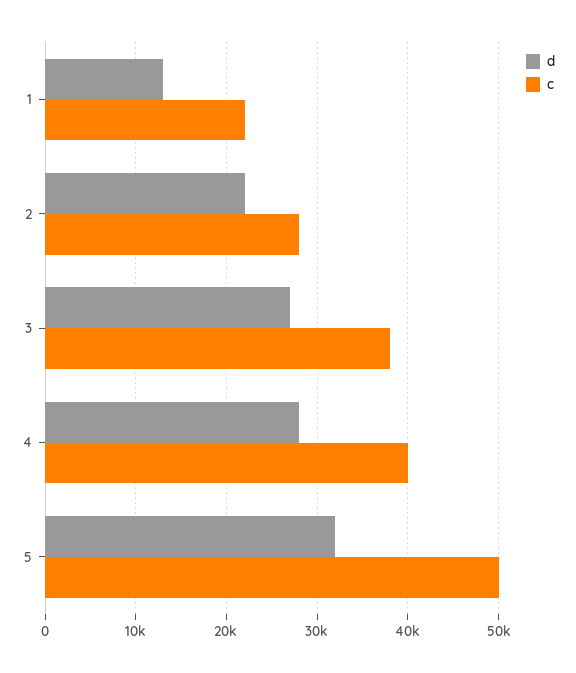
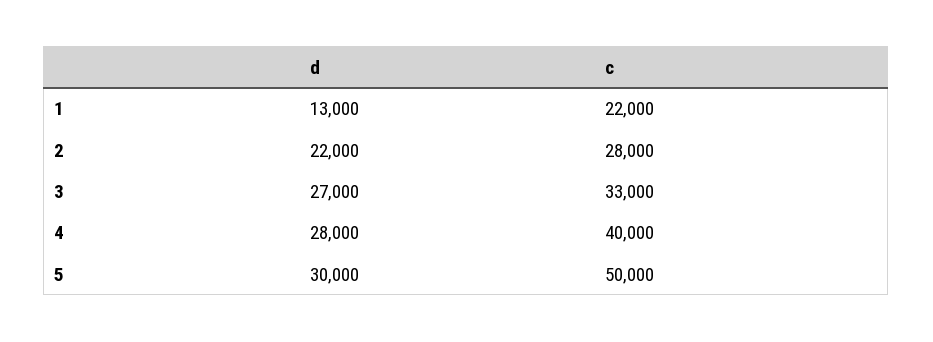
c, 3: 38000 -> 33000
d, 5: 32000 -> 30000

